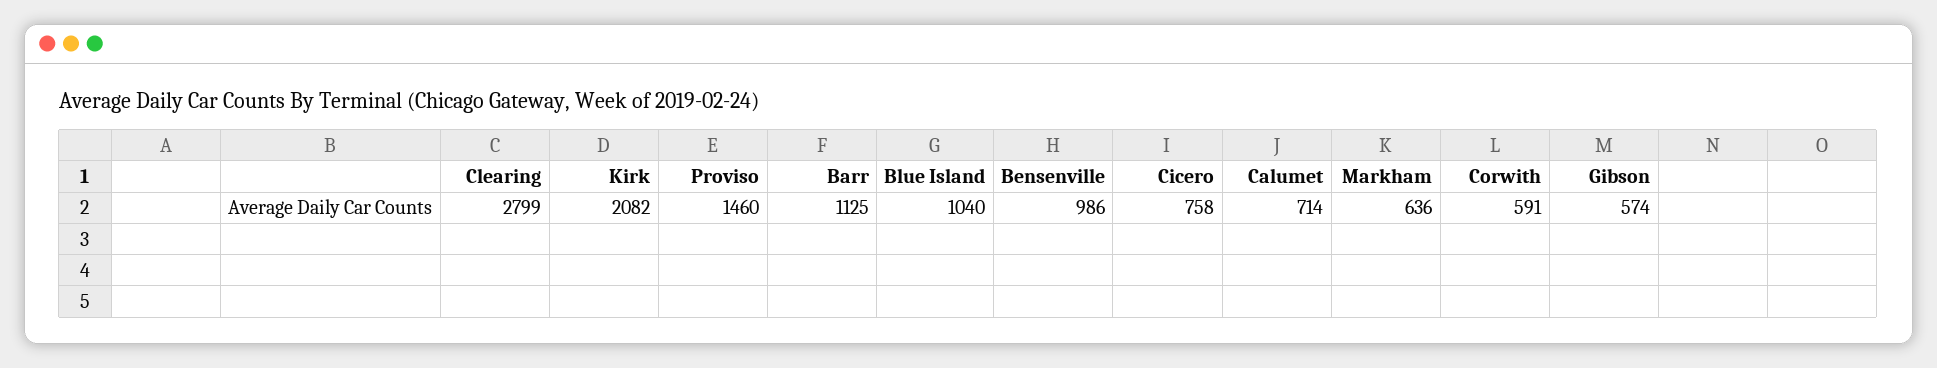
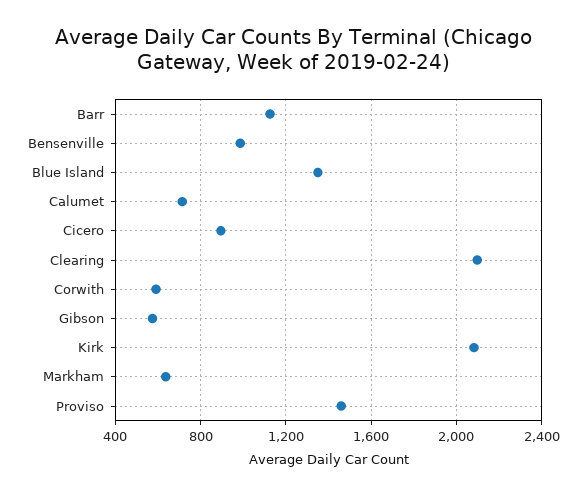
Clearing: 2799 -> 2100
Blue Island: 1040 -> 1350
Cicero: 758 -> 900

